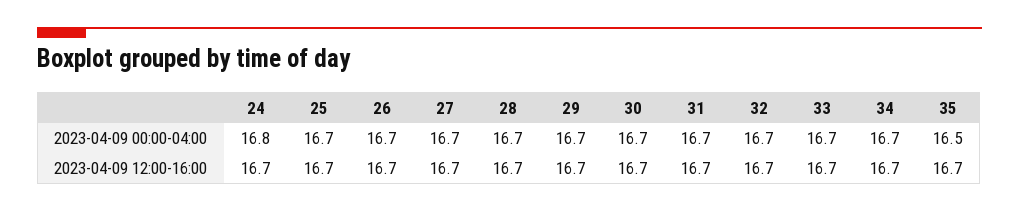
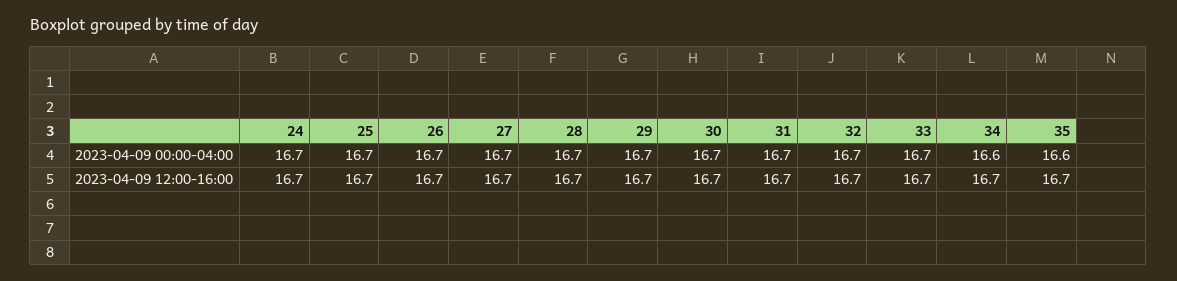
24, 2023-04-09 00:00-04:00: 16.8 -> 16.7
34, 2023-04-09 00:00-04:00: 16.7 -> 16.6
35, 2023-04-09 00:00-04:00: 16.5 -> 16.6

